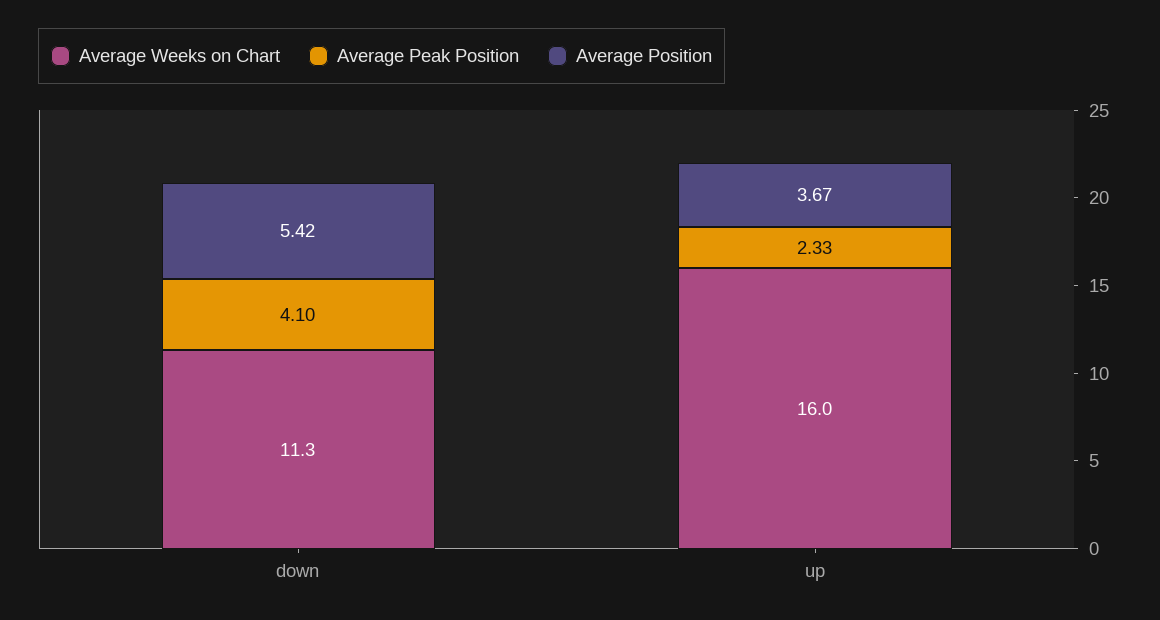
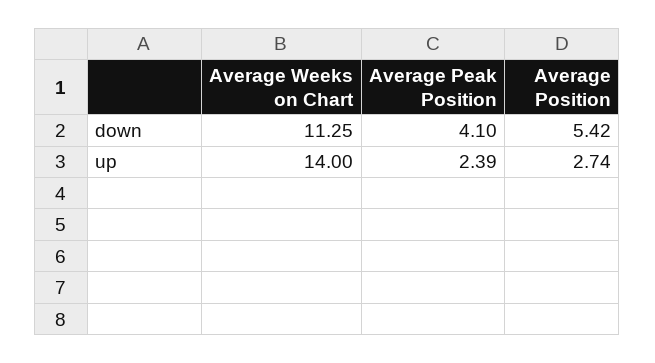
Average Weeks on Chart, up: 16 -> 14
Average Peak Position, up: 2.33 -> 2.39
Average Position, up: 3.67 -> 2.74

